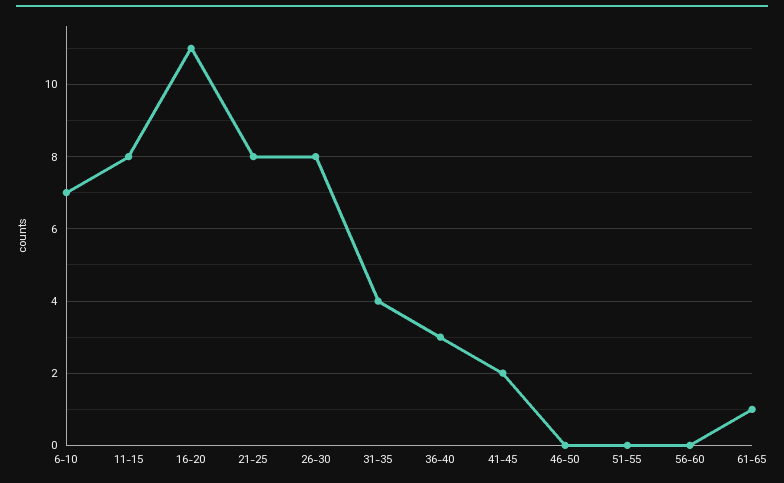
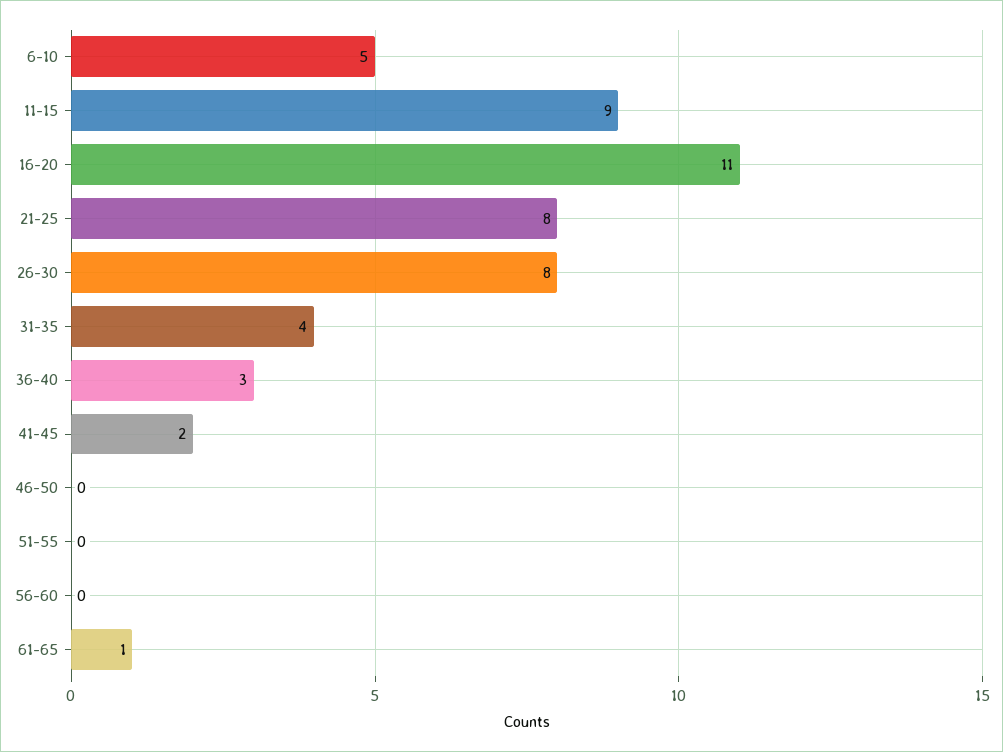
6-10: 7 -> 5
11-15: 8 -> 9

